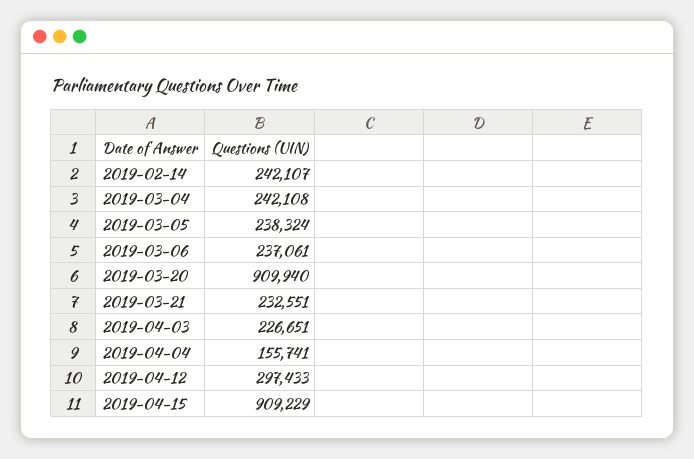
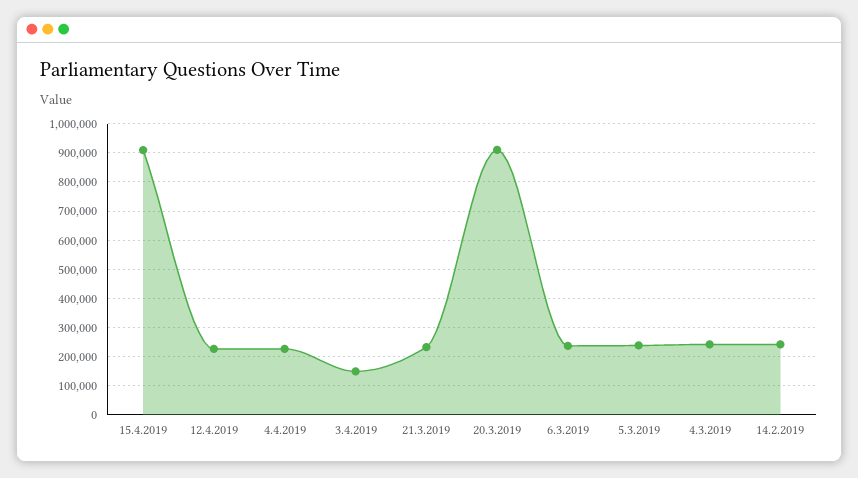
2019-04-03: 226651 -> 150000
2019-04-04: 155741 -> 225000
2019-04-12: 297433 -> 225000

